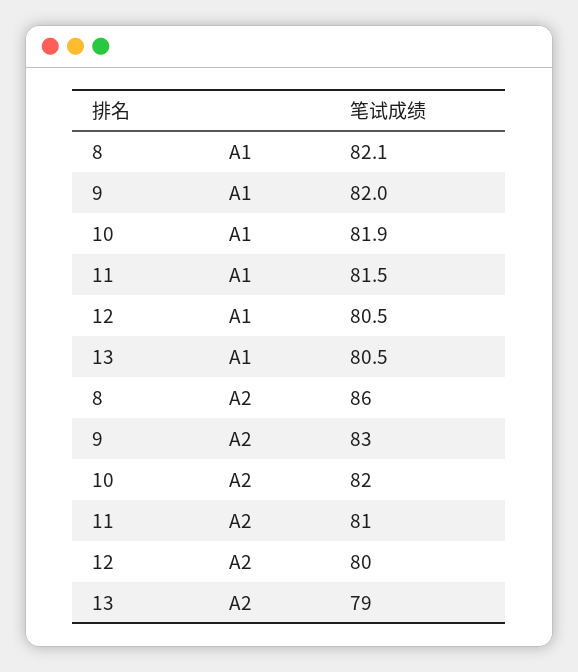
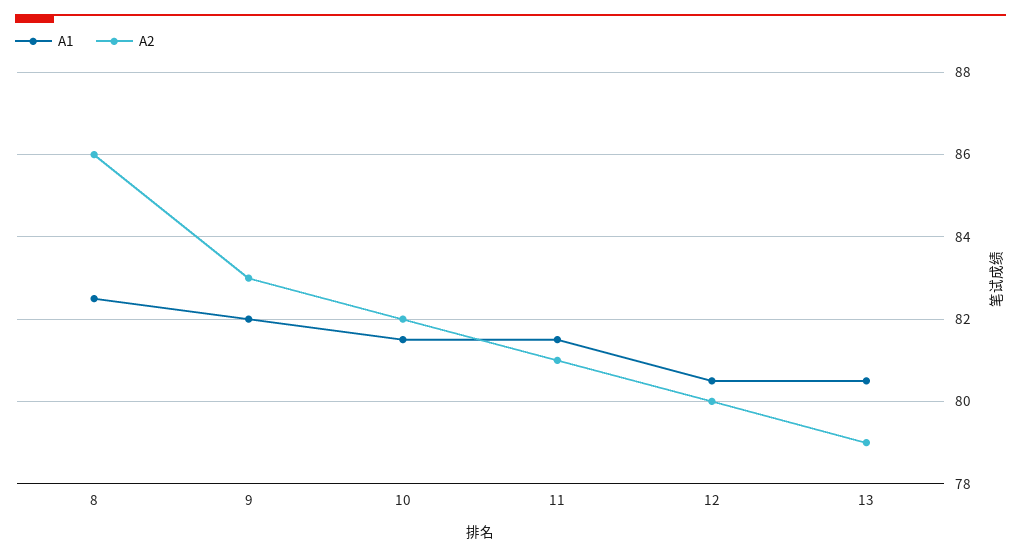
A1, 8: 82.1 -> 82.5
A1, 10: 81.9 -> 81.5

